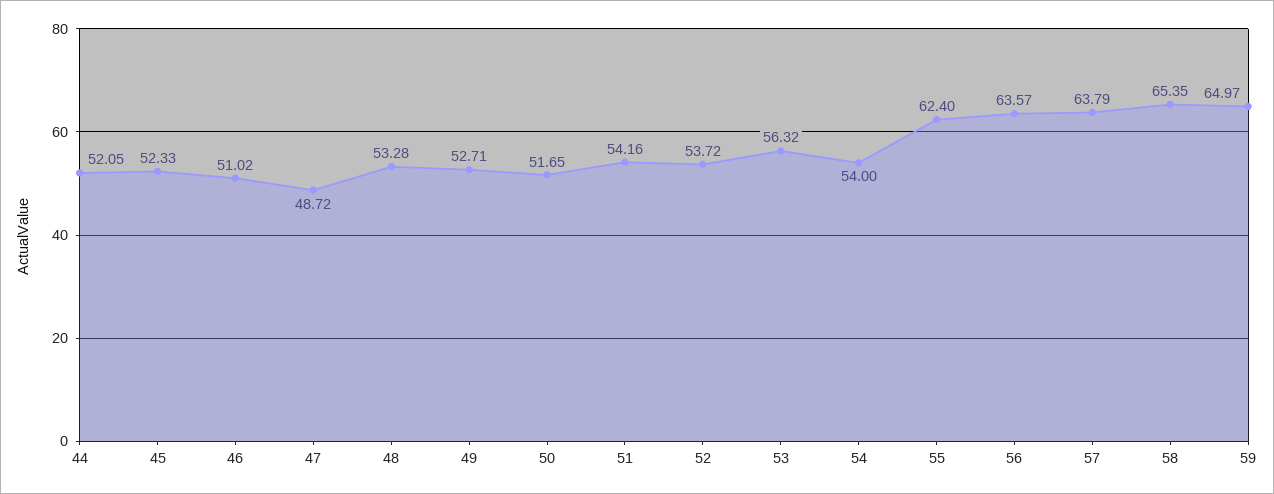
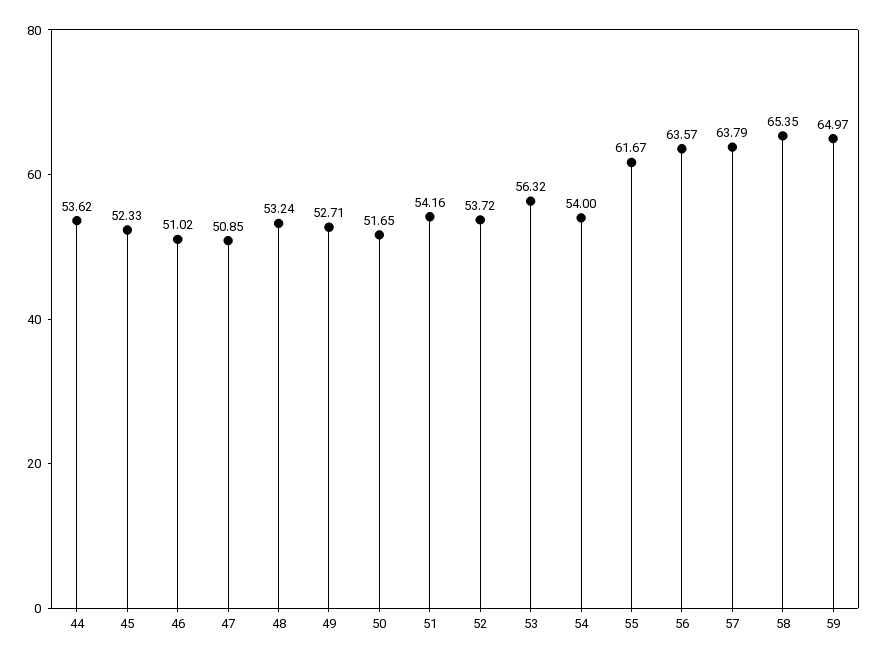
44: 52.05 -> 53.62
47: 48.72 -> 50.85
48: 53.28 -> 53.24
55: 62.4 -> 61.67

